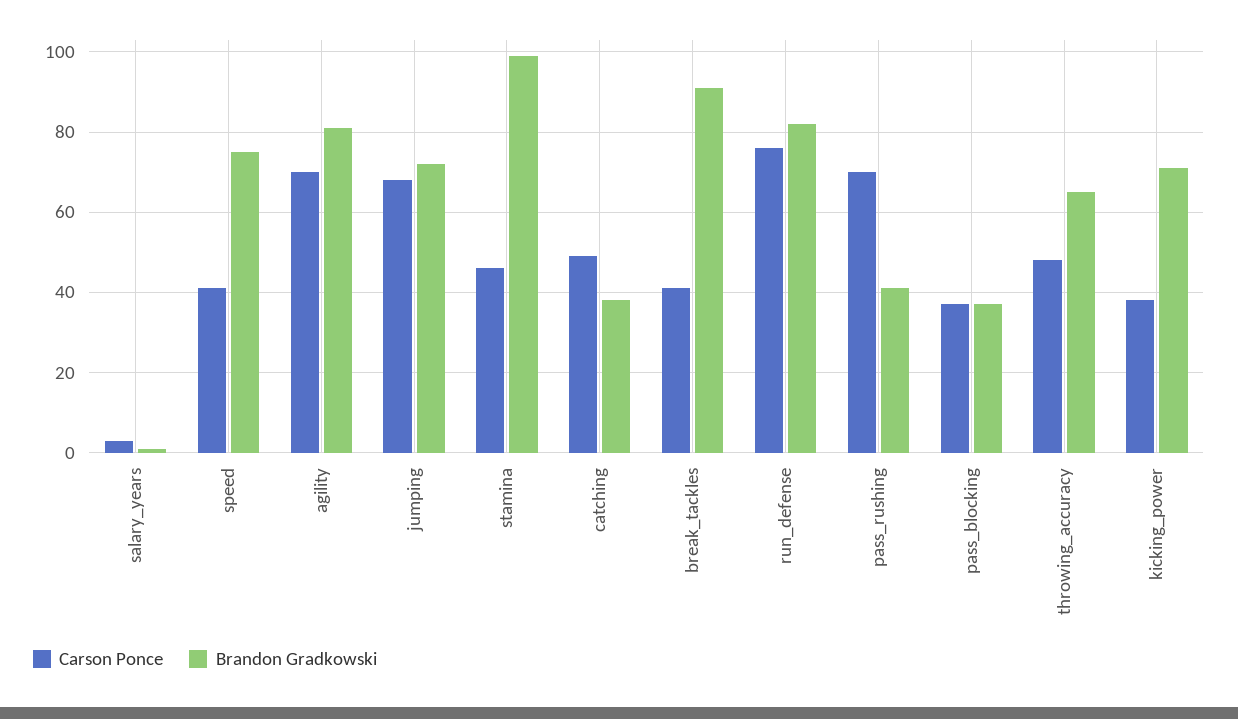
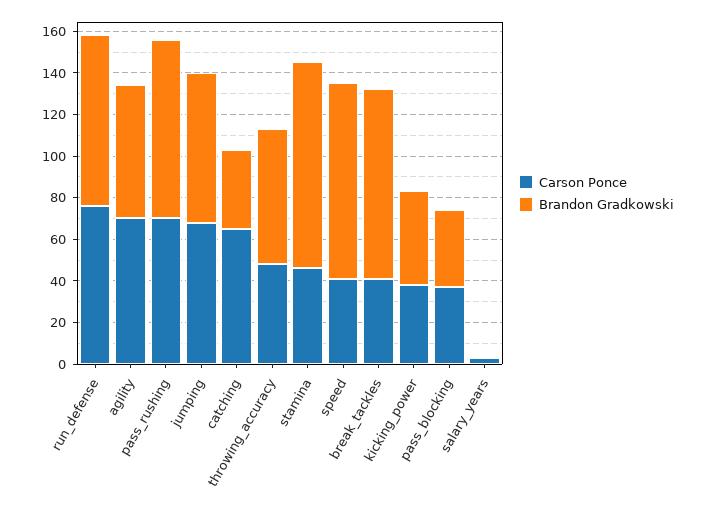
Brandon Gradkowski, speed: 75 -> 95
Brandon Gradkowski, agility: 80 -> 65
Carson Ponce, catching: 50 -> 65
Brandon Gradkowski, pass_rushing: 40 -> 85
Brandon Gradkowski, kicking_power: 70 -> 45

